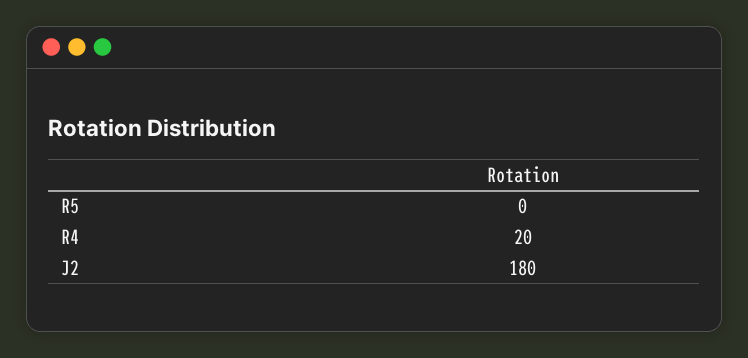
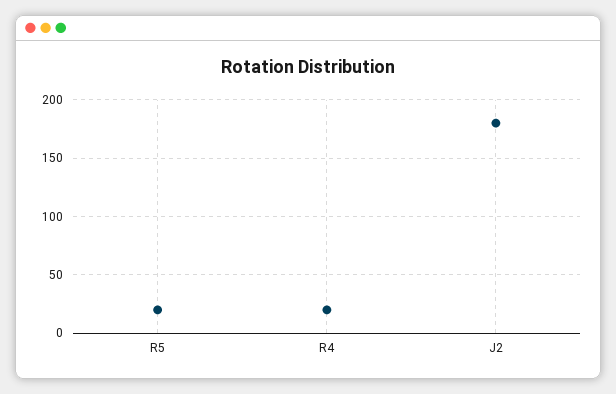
R5: 0 -> 20

